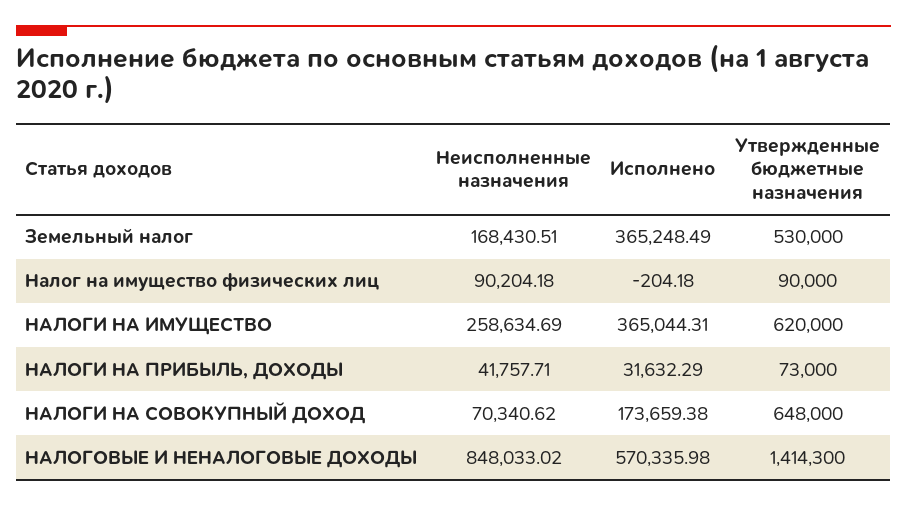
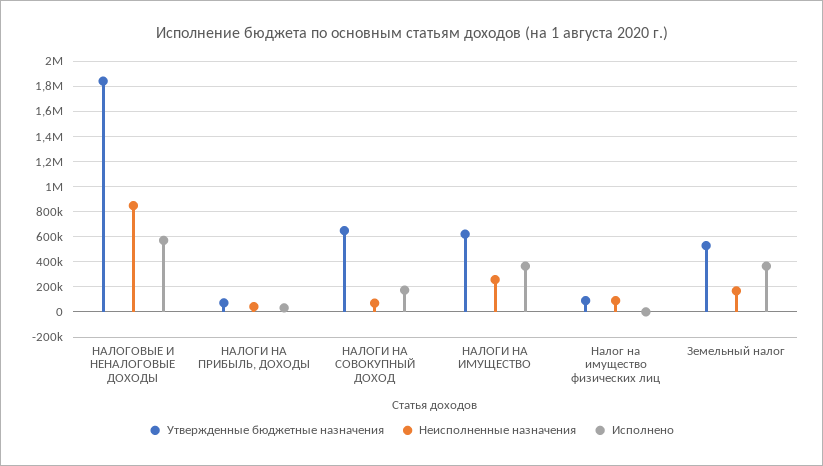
Утвержденные бюджетные назначения, НАЛОГОВЫЕ И НЕНАЛОГОВЫЕ ДОХОДЫ: 1414300 -> 1850000

